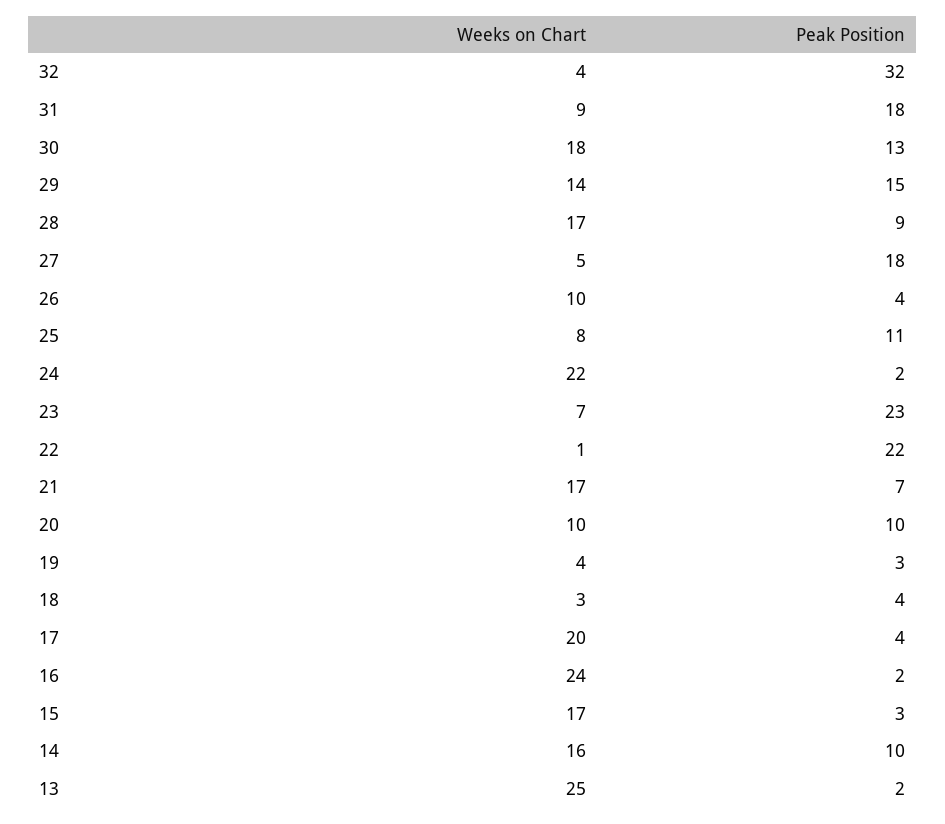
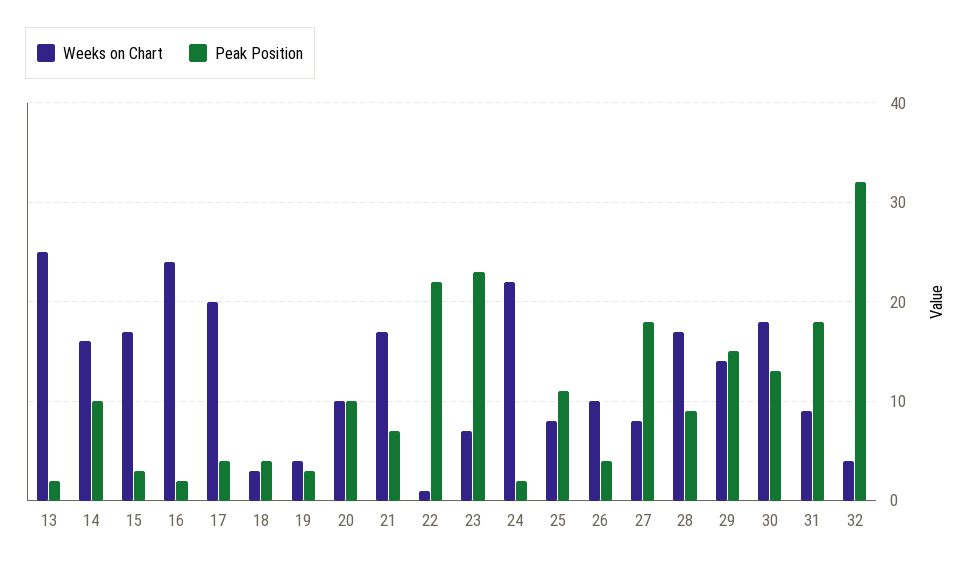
Weeks on Chart, 27: 5 -> 8

